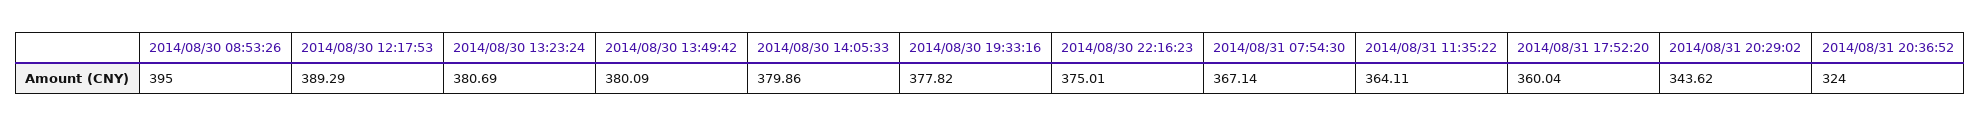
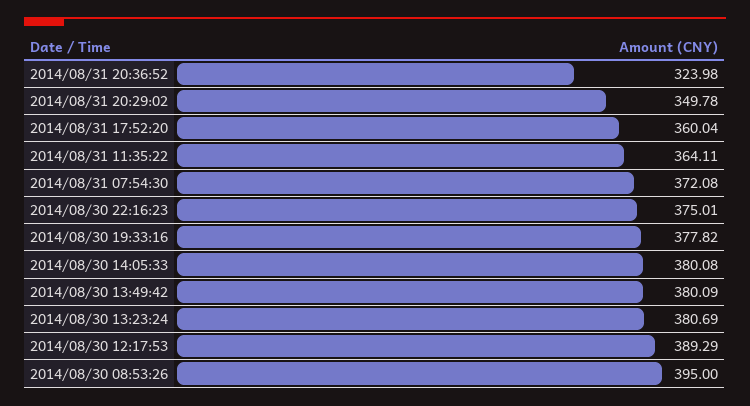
2014/08/30 14:05:33: 379.86 -> 380.08
2014/08/31 07:54:30: 367.14 -> 372.08
2014/08/31 20:29:02: 343.62 -> 349.78
2014/08/31 20:36:52: 324 -> 323.98

